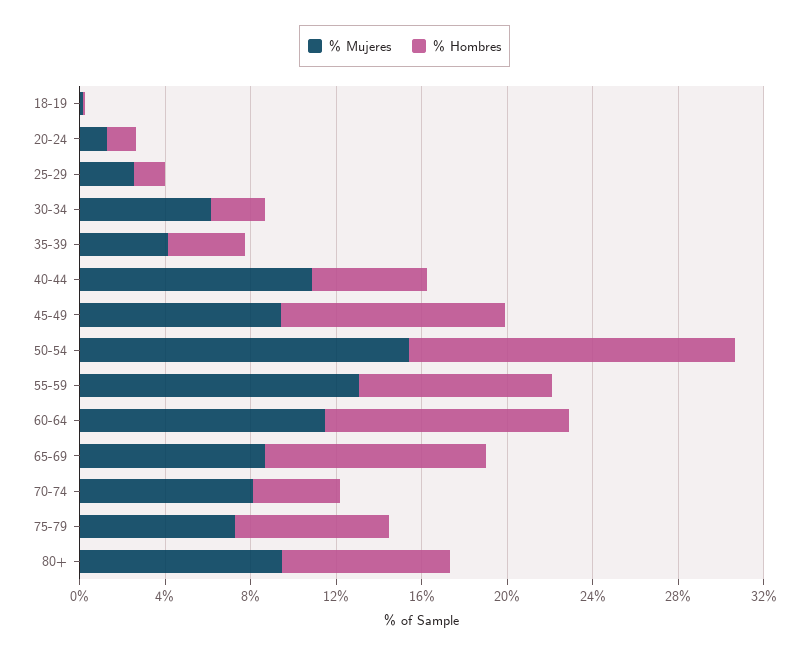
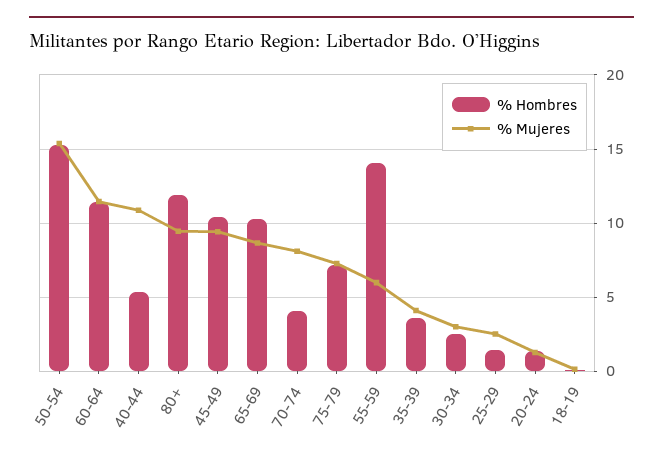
% Mujeres, 30-34: 6 -> 3
% Mujeres, 55-59: 13 -> 6
% Hombres, 55-59: 9 -> 14
% Hombres, 80+: 8 -> 12

